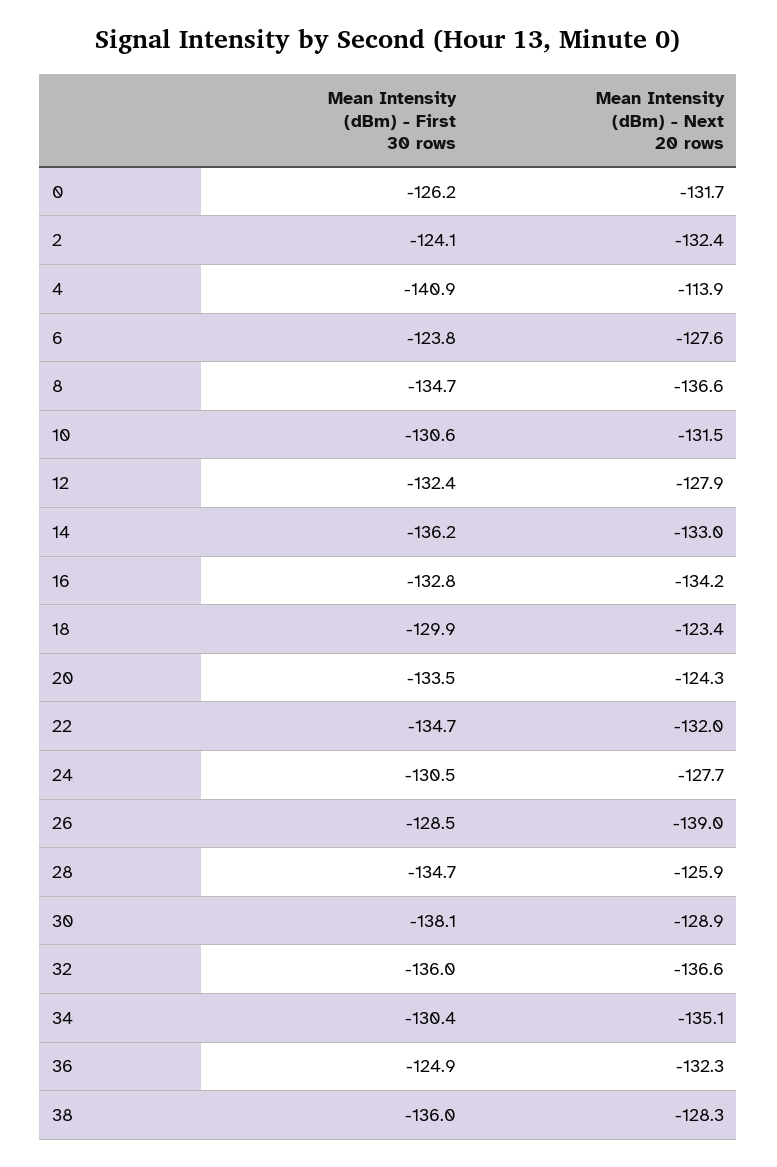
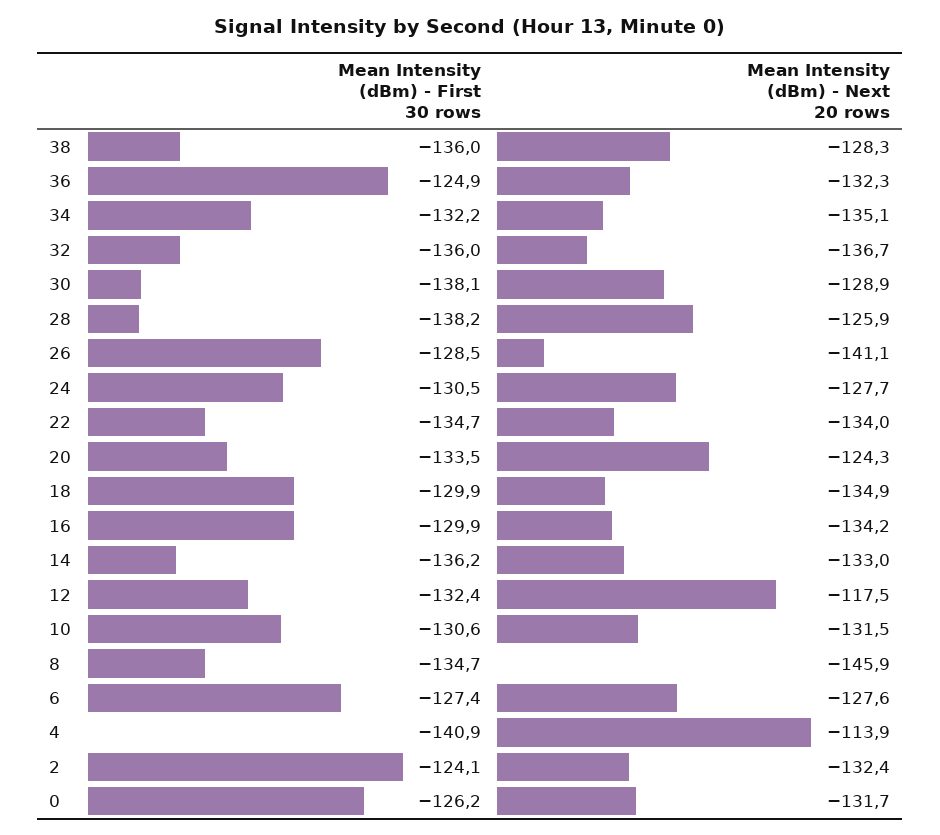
Mean Intensity (dBm) - First 30 rows, 6: -123.8 -> -127.4
Mean Intensity (dBm) - Next 20 rows, 8: -136.6 -> -145.9
Mean Intensity (dBm) - Next 20 rows, 12: -127.9 -> -117.5
Mean Intensity (dBm) - First 30 rows, 16: -132.8 -> -129.9
Mean Intensity (dBm) - Next 20 rows, 18: -123.4 -> -134.9
Mean Intensity (dBm) - Next 20 rows, 22: -132 -> -134
Mean Intensity (dBm) - Next 20 rows, 26: -139 -> -141.1
Mean Intensity (dBm) - First 30 rows, 28: -134.7 -> -138.2
Mean Intensity (dBm) - Next 20 rows, 32: -136.6 -> -136.7
Mean Intensity (dBm) - First 30 rows, 34: -130.4 -> -132.2

